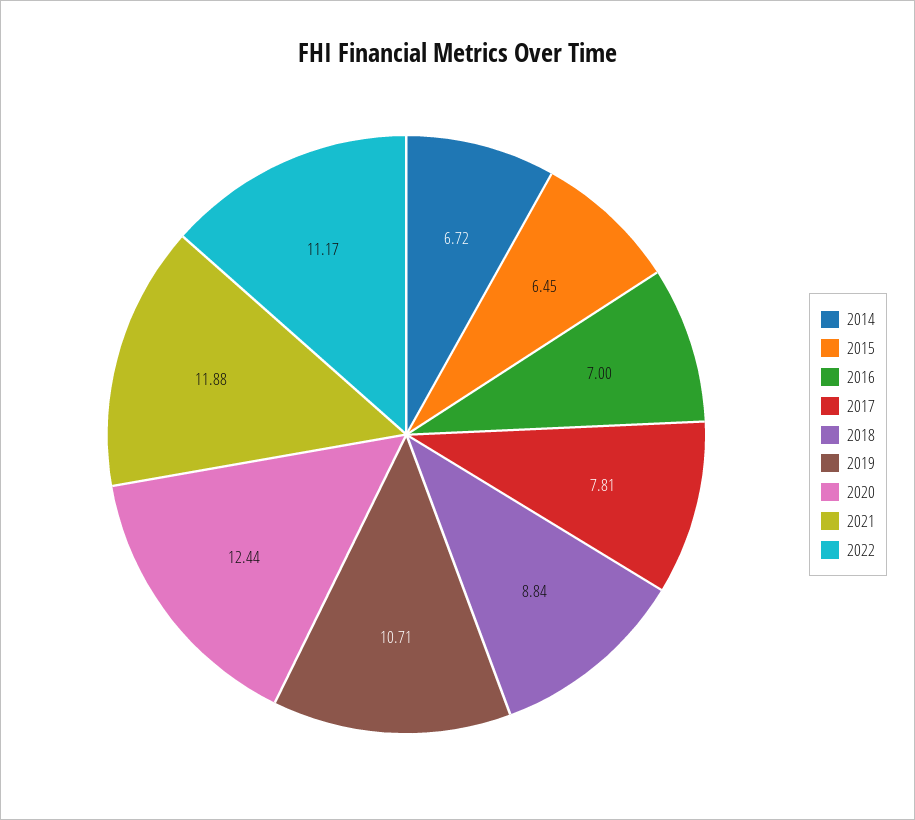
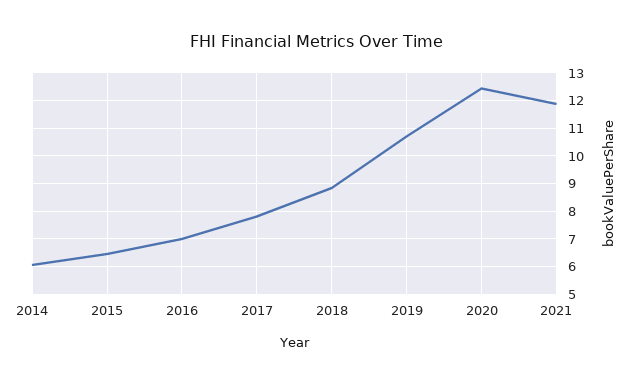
2014: 6.72 -> 6
2022: 11.17 -> none

